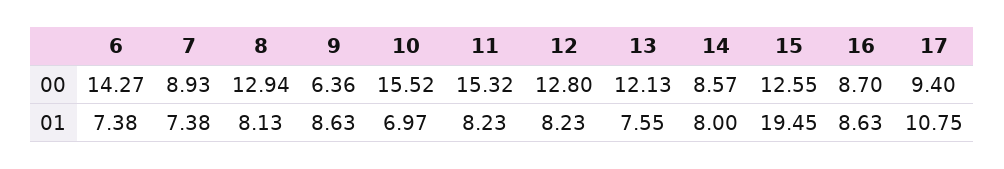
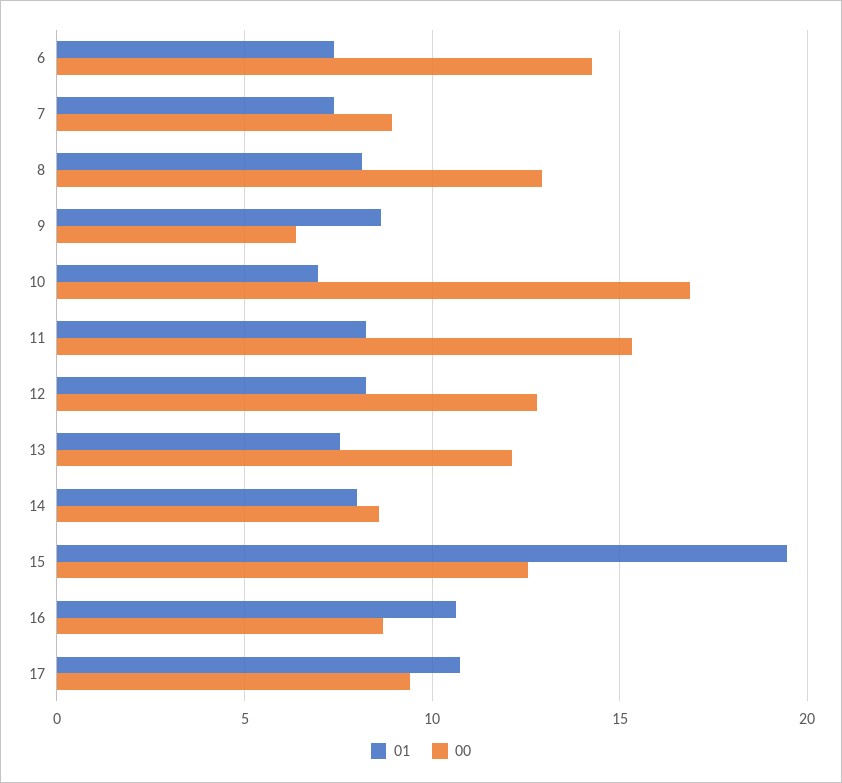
00, 10: 15.52 -> 17
01, 16: 8.63 -> 10.5

